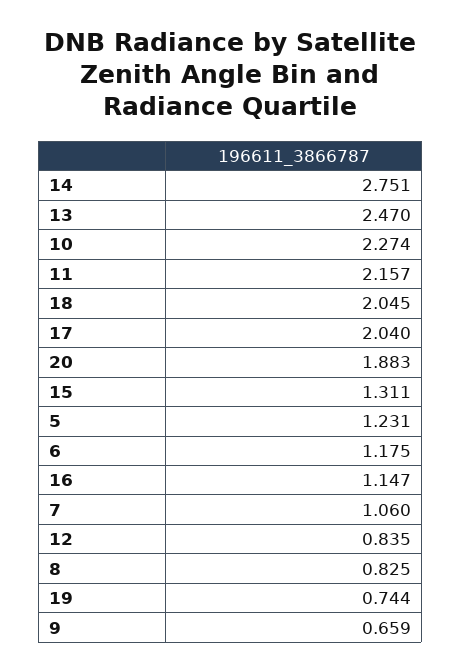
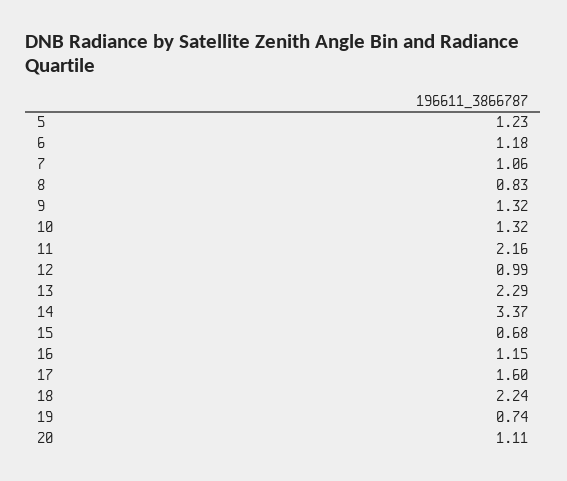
14: 2.751 -> 3.37
13: 2.47 -> 2.29
10: 2.274 -> 1.32
18: 2.045 -> 2.24
17: 2.04 -> 1.6
20: 1.883 -> 1.11
15: 1.311 -> 0.68
12: 0.835 -> 0.99
9: 0.659 -> 1.32

